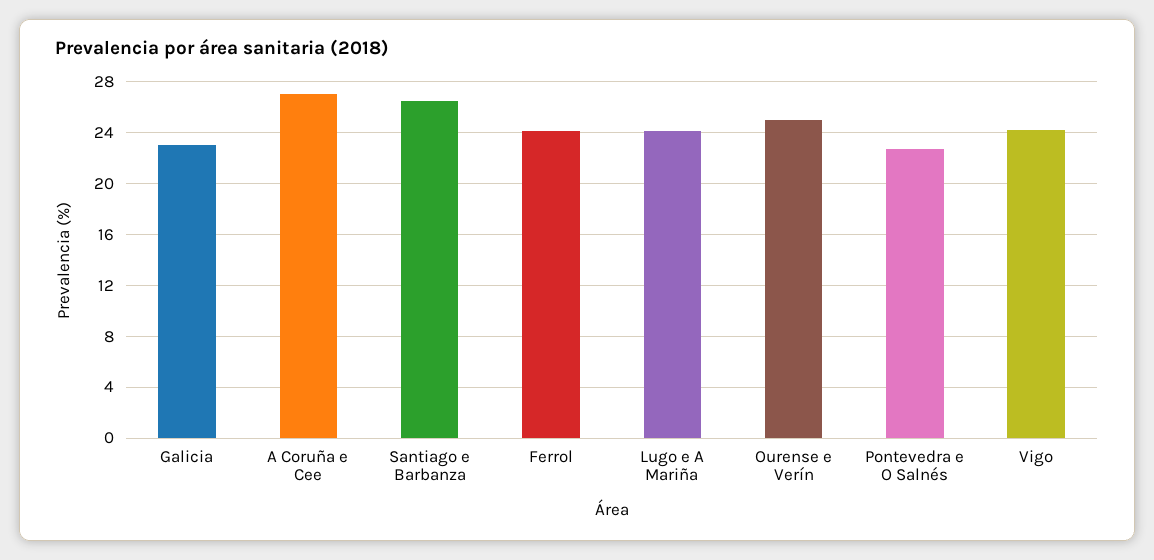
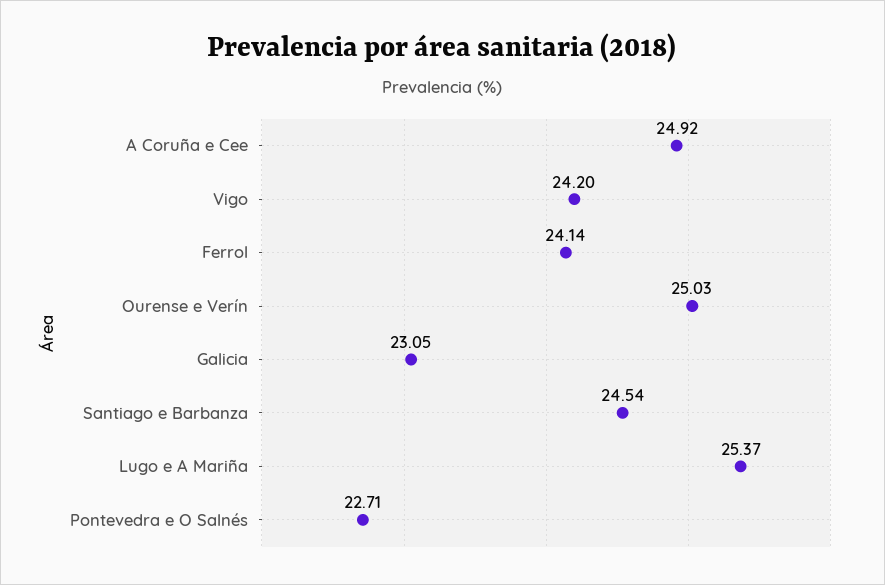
A Coruña e Cee: 27 -> 24.92
Santiago e Barbanza: 26.5 -> 24.54
Lugo e A Mariña: 24 -> 25.37

